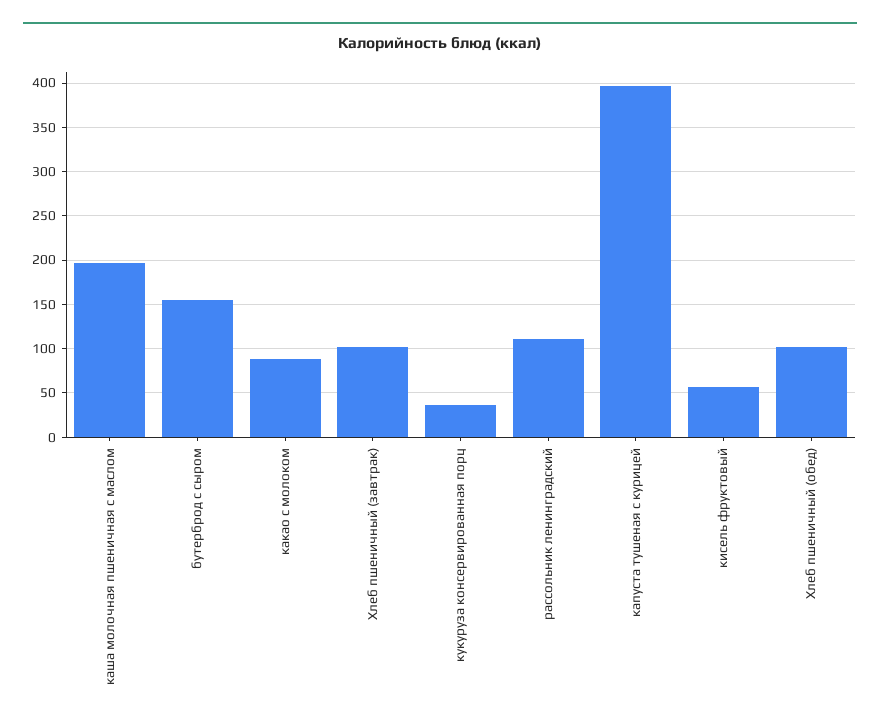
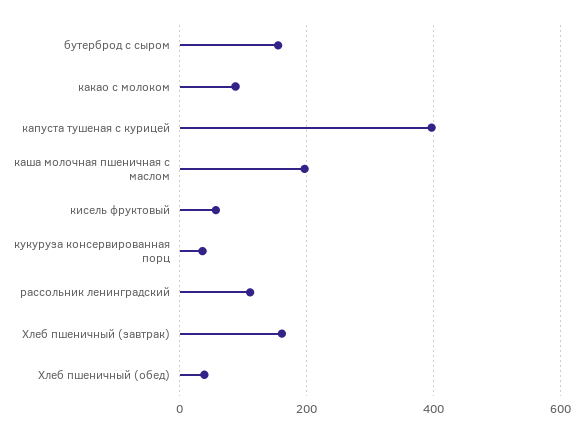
Хлеб пшеничный (завтрак): 100 -> 160
Хлеб пшеничный (обед): 100 -> 40

